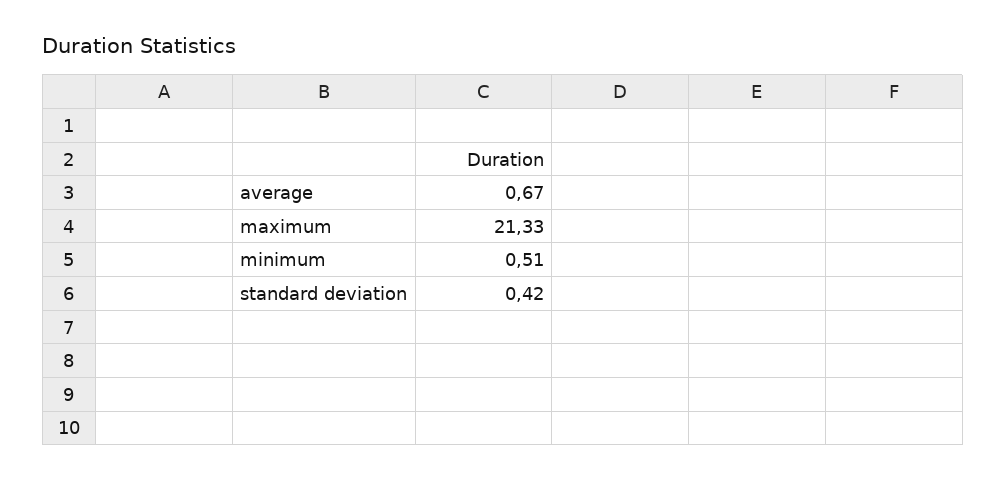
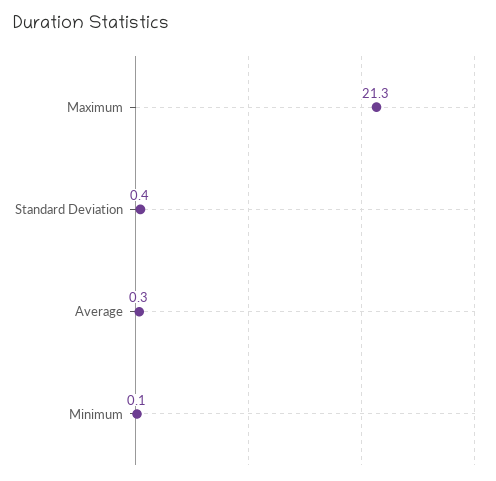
average: 0.67 -> 0.3
minimum: 0.51 -> 0.1

